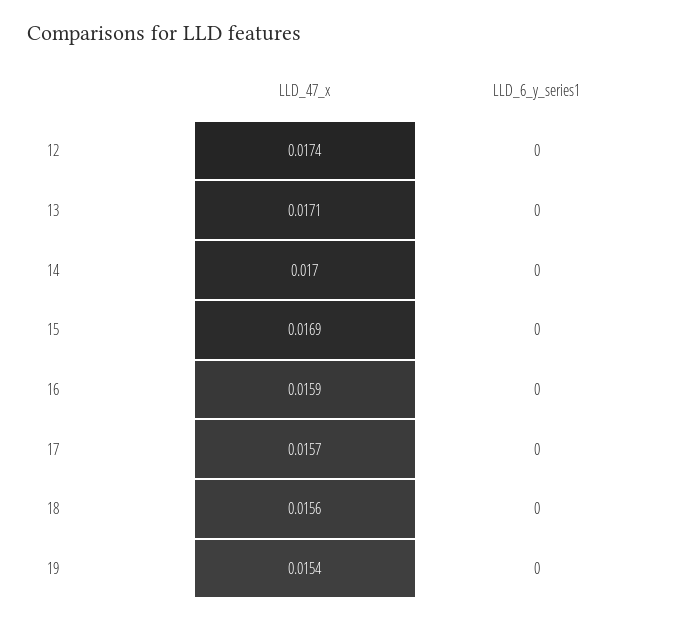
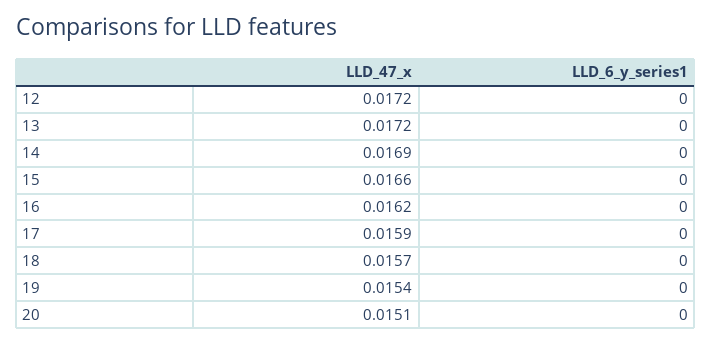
LLD_47_x, 12: 0.0174 -> 0.0172
LLD_47_x, 13: 0.0171 -> 0.0172
LLD_47_x, 14: 0.017 -> 0.0169
LLD_47_x, 15: 0.0169 -> 0.0166
LLD_47_x, 16: 0.0159 -> 0.0162
LLD_47_x, 17: 0.0157 -> 0.0159
LLD_47_x, 18: 0.0156 -> 0.0157
LLD_47_x, 20: none -> 0.0151
LLD_6_y_series1, 20: none -> 0

